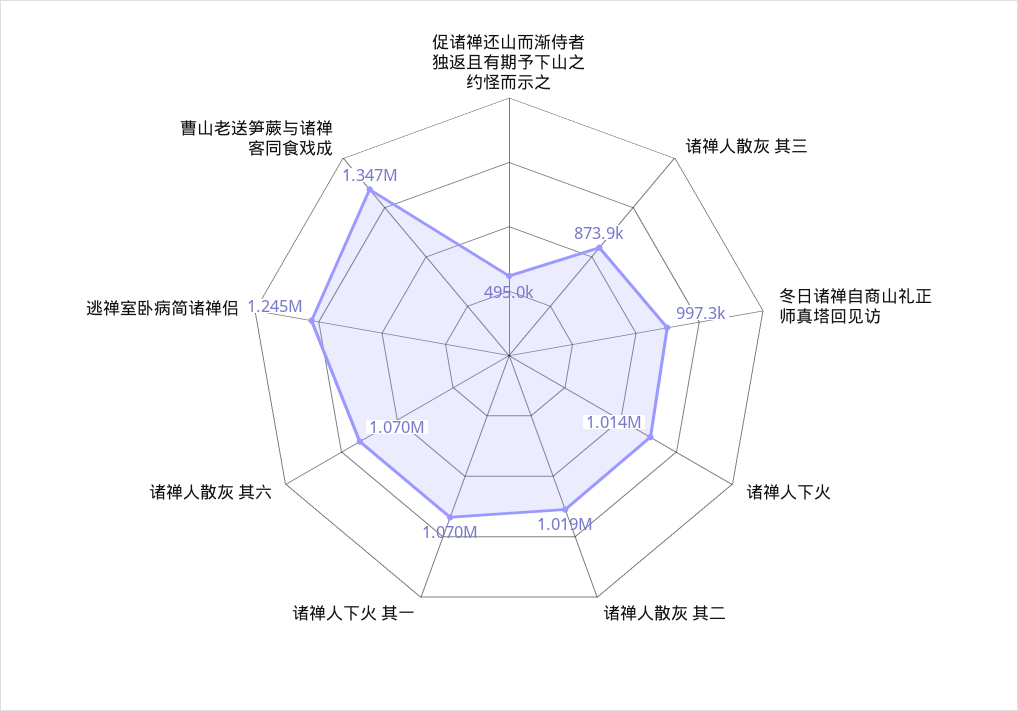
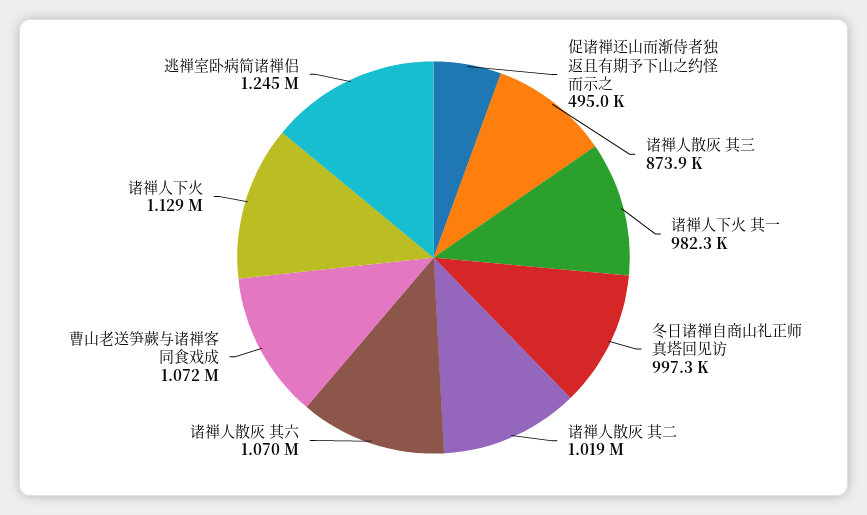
诸禅人下火: 1014000 -> 1129000
诸禅人下火 其一: 1070000 -> 982300
曹山老送笋蕨与诸禅客同食戏成: 1347000 -> 1072000

